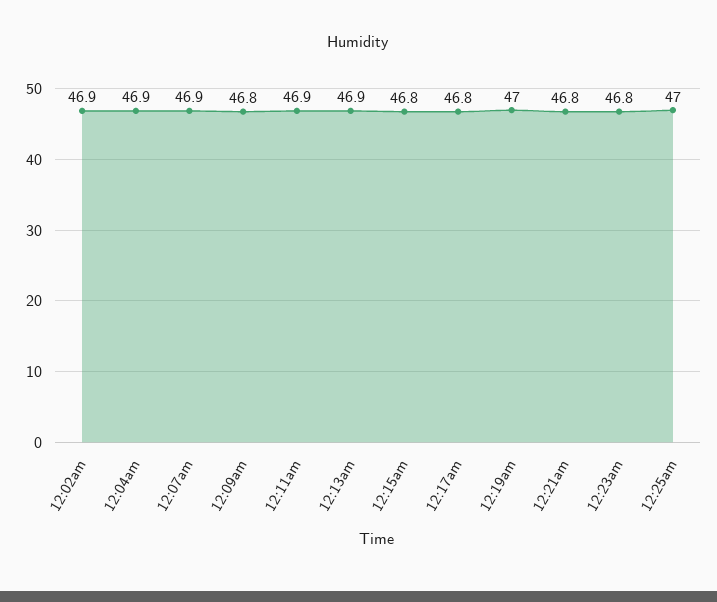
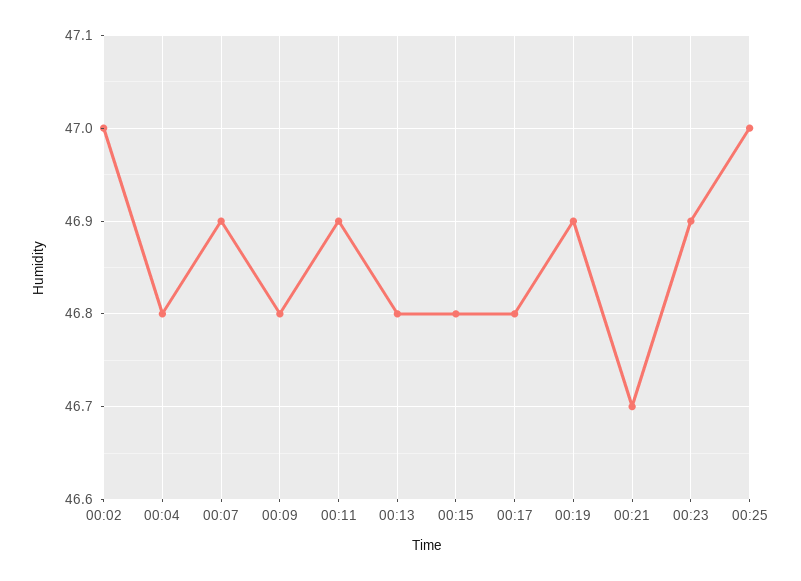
12:02am: 46.9 -> 47
12:04am: 46.9 -> 46.8
12:13am: 46.9 -> 46.8
12:19am: 47 -> 46.9
12:21am: 46.8 -> 46.7
12:23am: 46.8 -> 46.9

